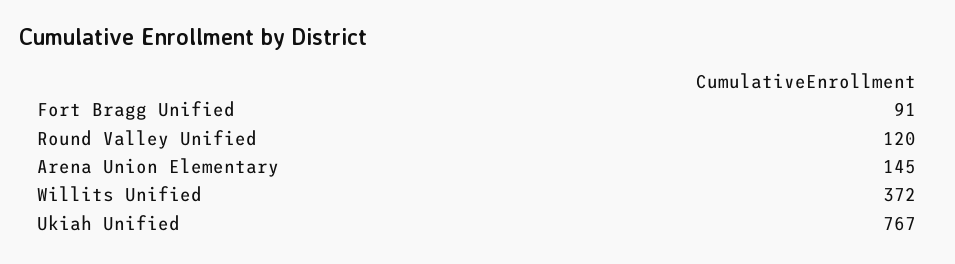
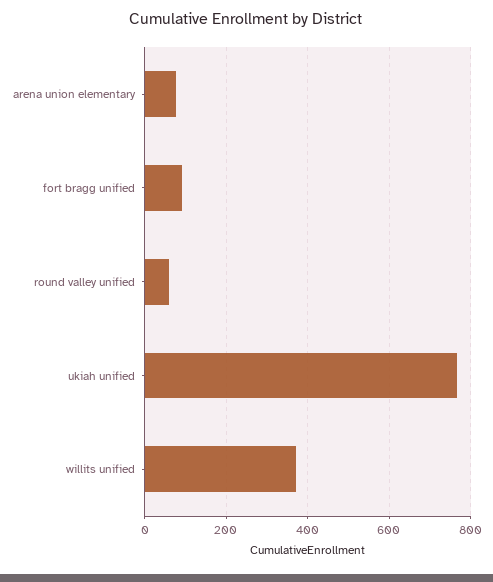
Round Valley Unified: 120 -> 60
Arena Union Elementary: 145 -> 80

